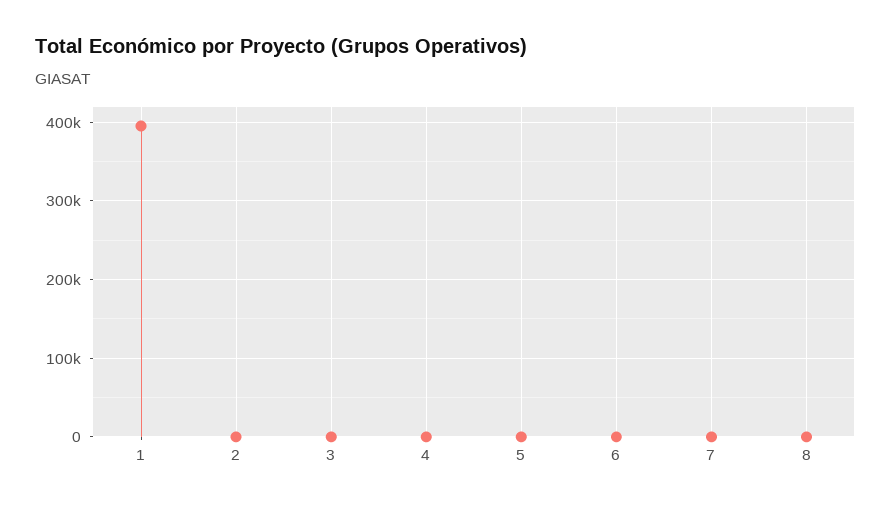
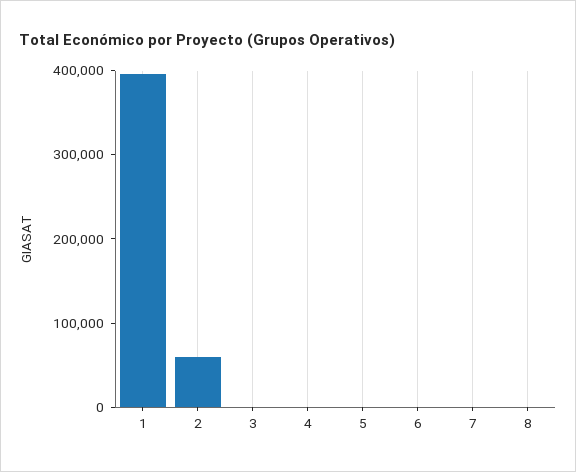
2: 0 -> 60000

